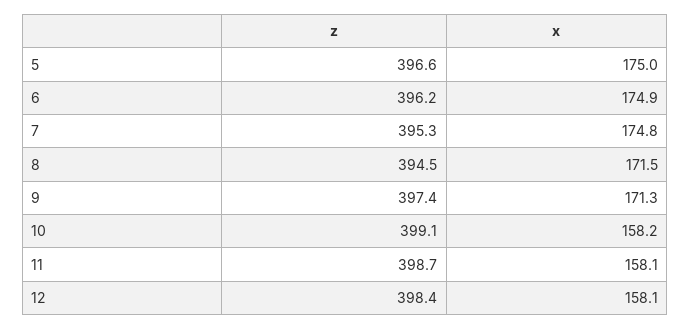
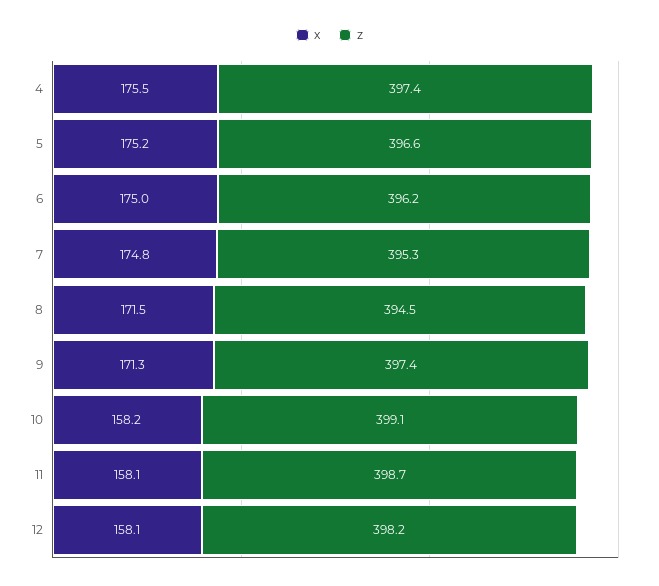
x, 5: 175 -> 175.2
x, 6: 174.9 -> 175
z, 12: 398.4 -> 398.2
x, 4: none -> 175.5
z, 4: none -> 397.4

